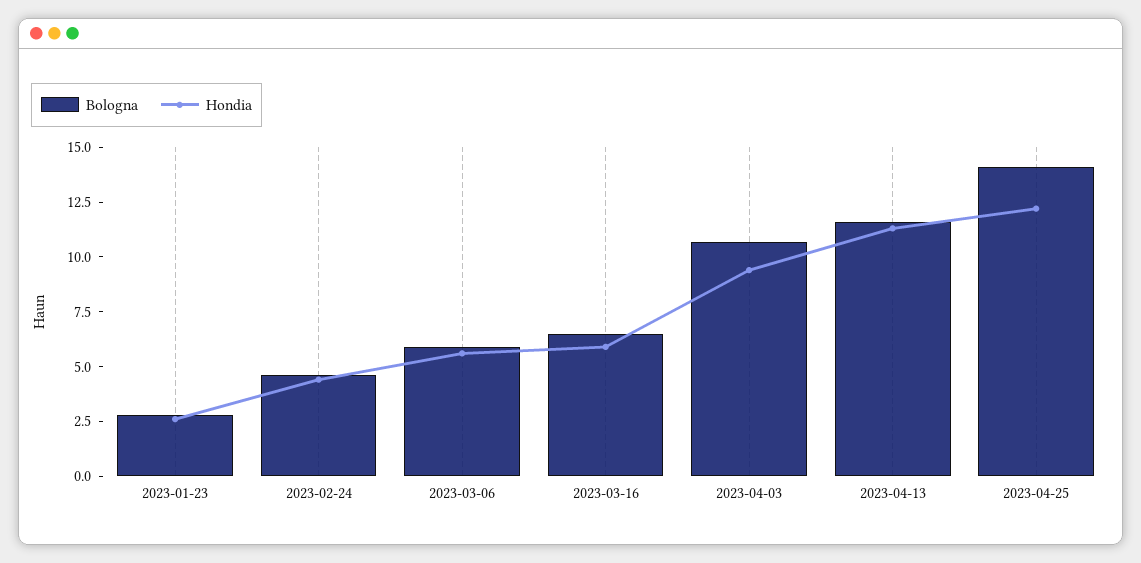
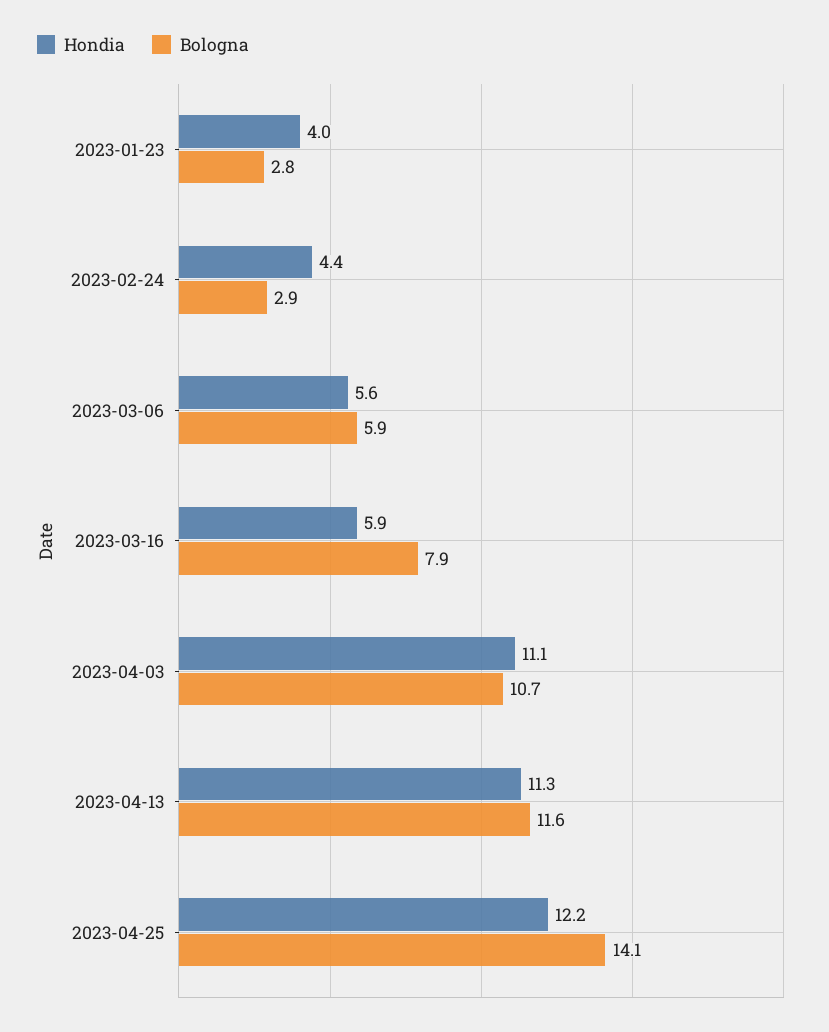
Hondia, 2023-01-23: 2.5 -> 4
Bologna, 2023-02-24: 4.5 -> 2.9
Bologna, 2023-03-16: 6.5 -> 7.9
Hondia, 2023-04-03: 9.5 -> 11.1

